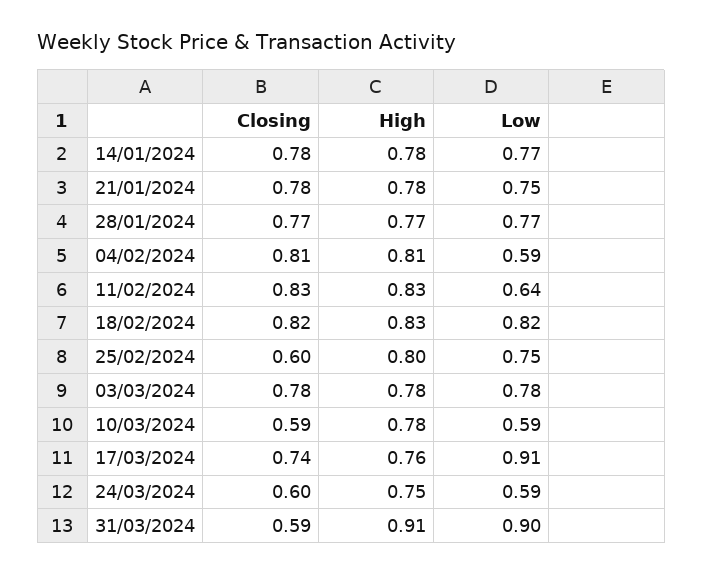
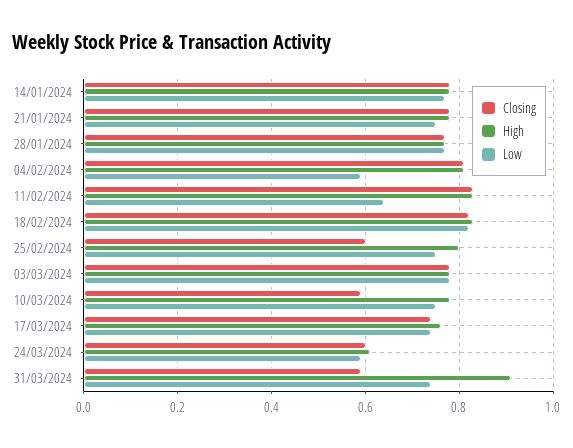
Low, 10/03/2024: 0.59 -> 0.75
Low, 17/03/2024: 0.91 -> 0.75
High, 24/03/2024: 0.75 -> 0.6
Low, 31/03/2024: 0.9 -> 0.75

